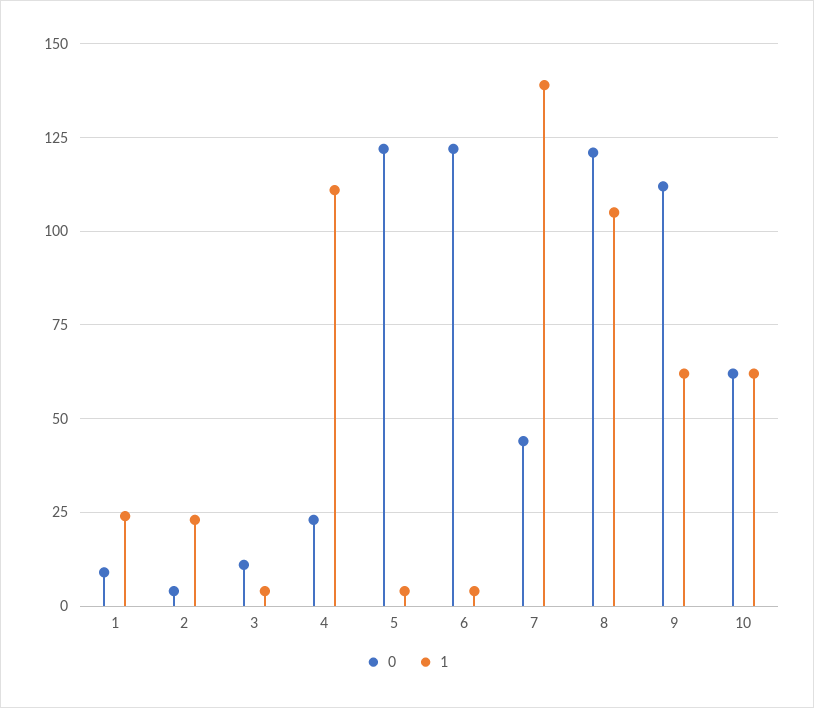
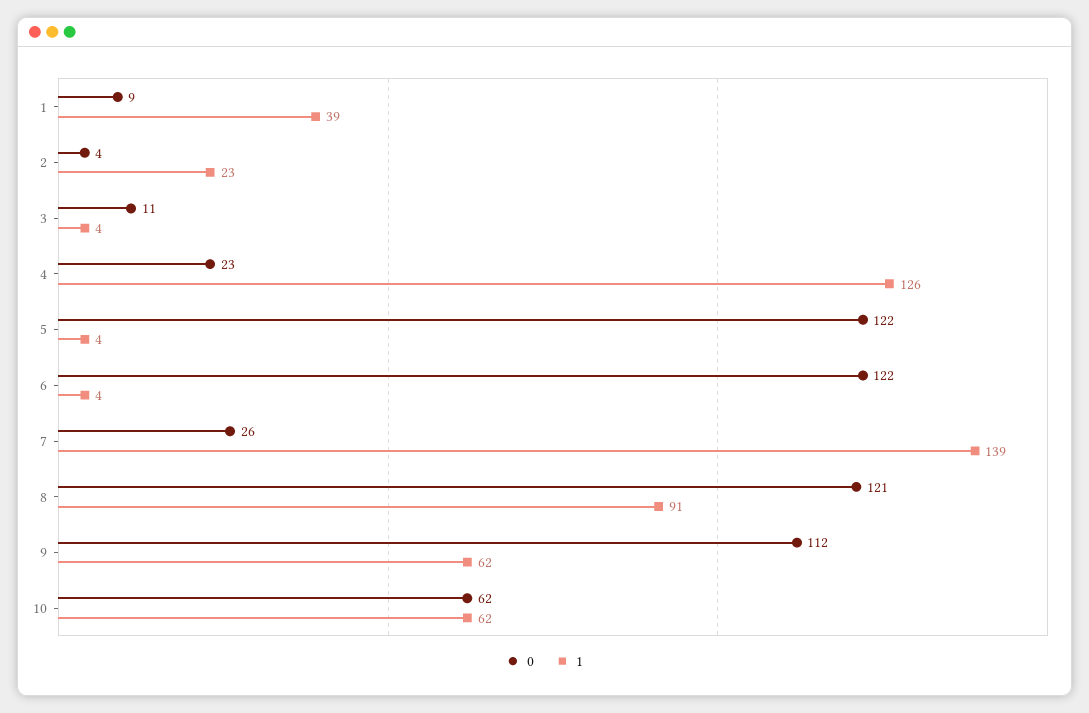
1, 1: 25 -> 39
1, 4: 110 -> 126
0, 7: 45 -> 26
1, 8: 105 -> 91

